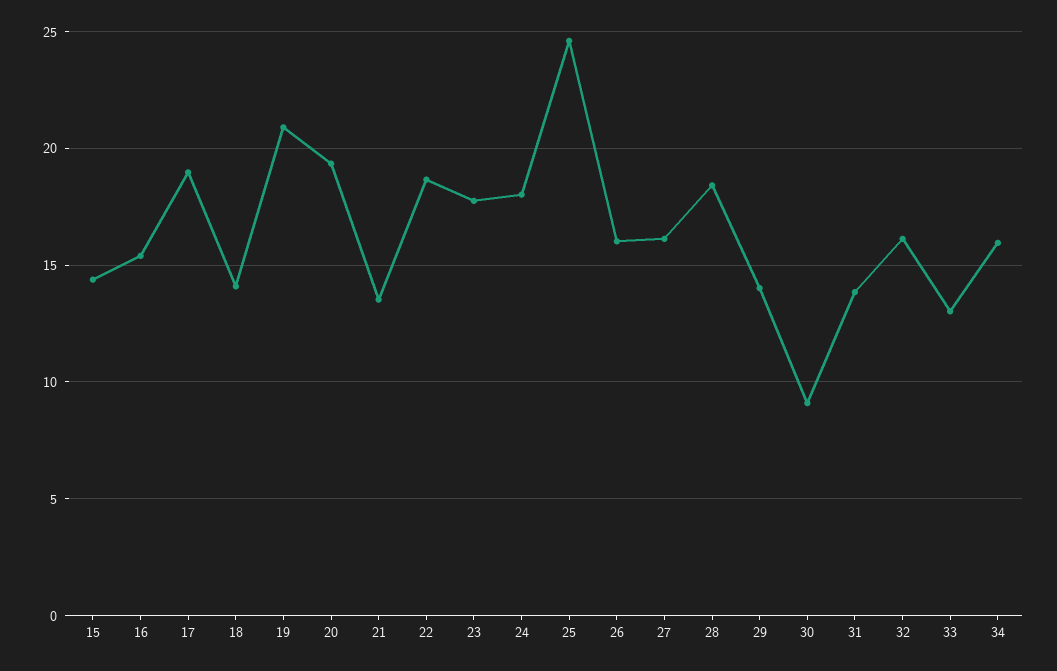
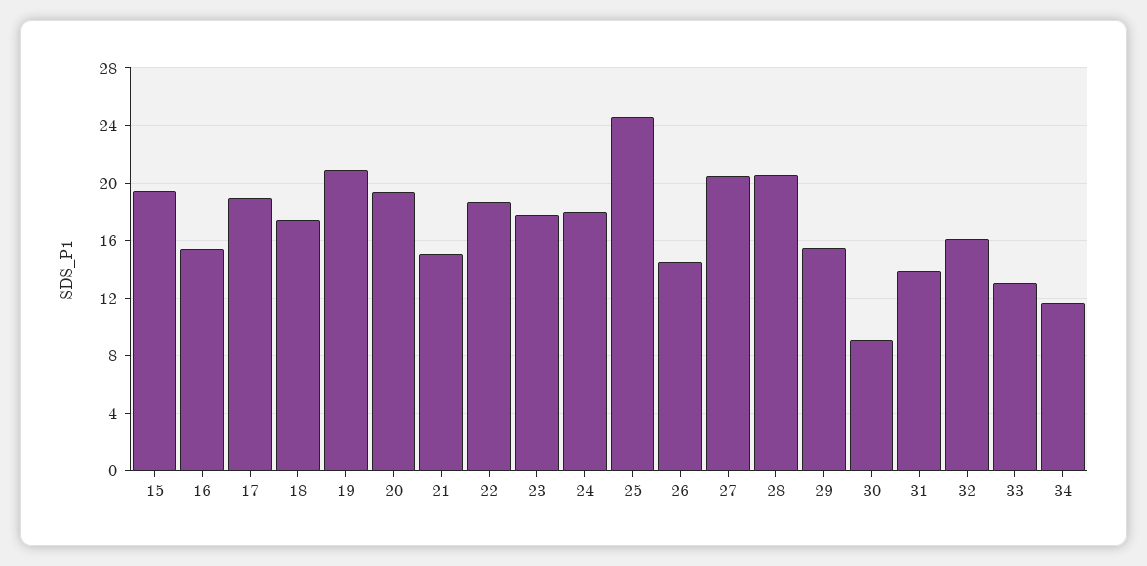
15: 14.5 -> 19.5
18: 14 -> 17.5
21: 13.5 -> 15
26: 16 -> 14.5
27: 16 -> 20.5
28: 18.5 -> 20.5
29: 14 -> 15.5
34: 16 -> 11.5

